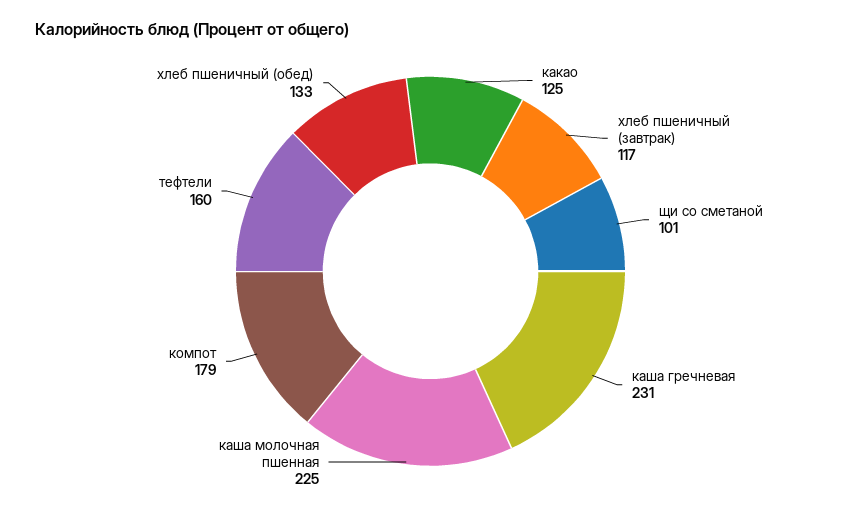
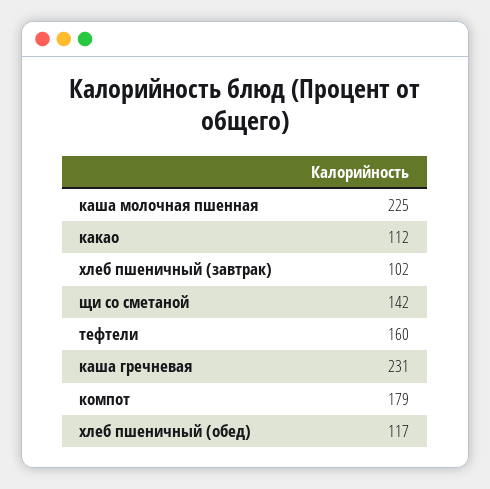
какао: 125 -> 112
хлеб пшеничный (завтрак): 117 -> 102
щи со сметаной: 101 -> 142
хлеб пшеничный (обед): 133 -> 117

